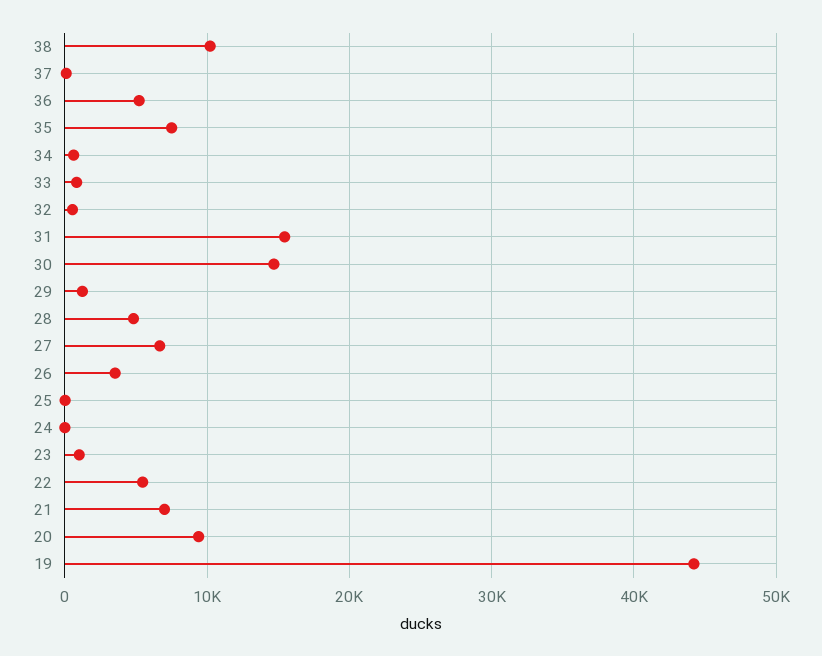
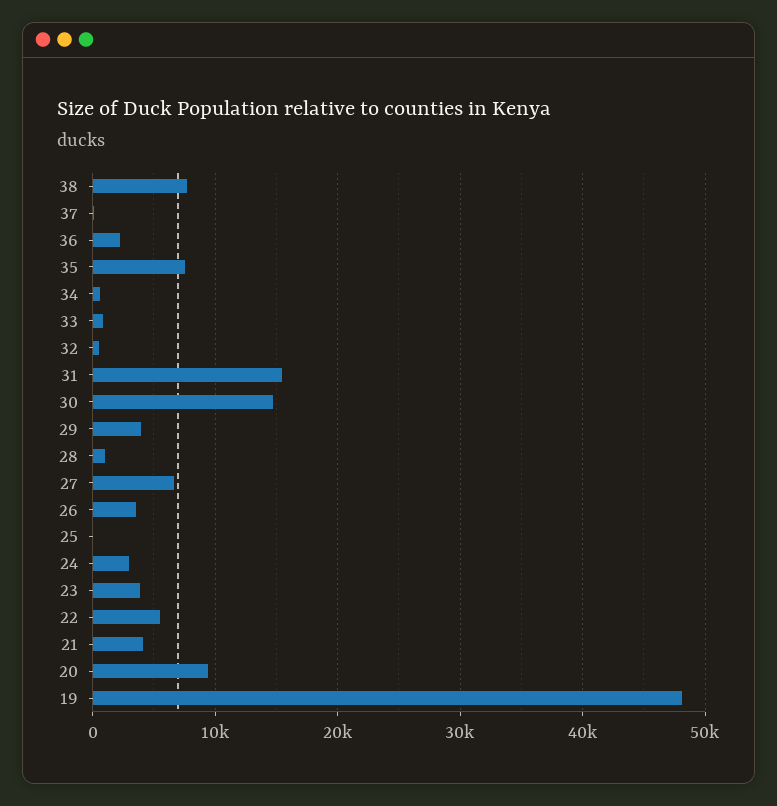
38: 10000 -> 8000
36: 5000 -> 2000
29: 1000 -> 4000
28: 5000 -> 1000
24: 0 -> 3000
23: 1000 -> 4000
21: 7000 -> 4000
19: 44000 -> 48000

